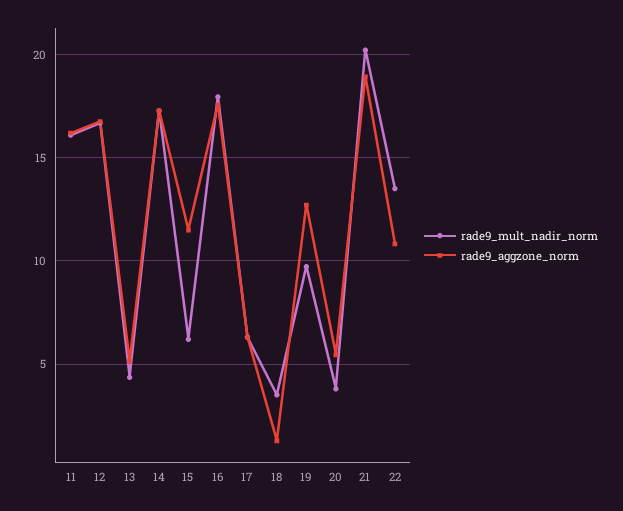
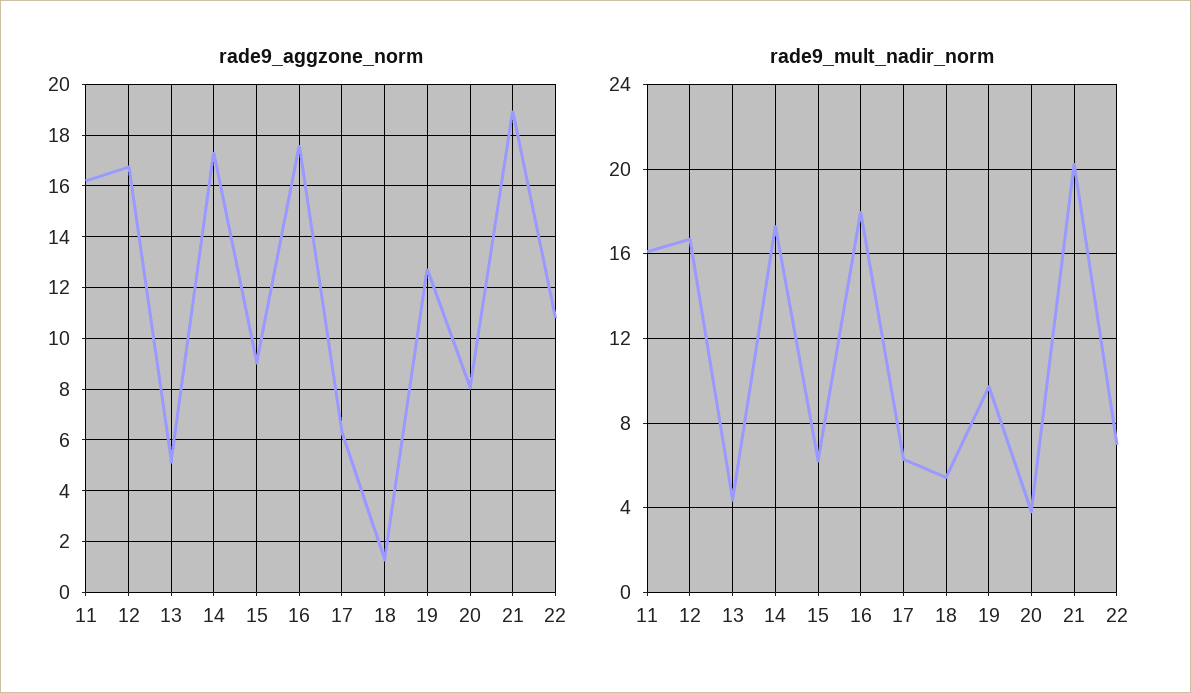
rade9_aggzone_norm, 15: 11.5 -> 9
rade9_mult_nadir_norm, 18: 3.5 -> 5.5
rade9_aggzone_norm, 20: 5.5 -> 8
rade9_mult_nadir_norm, 22: 13.5 -> 7

